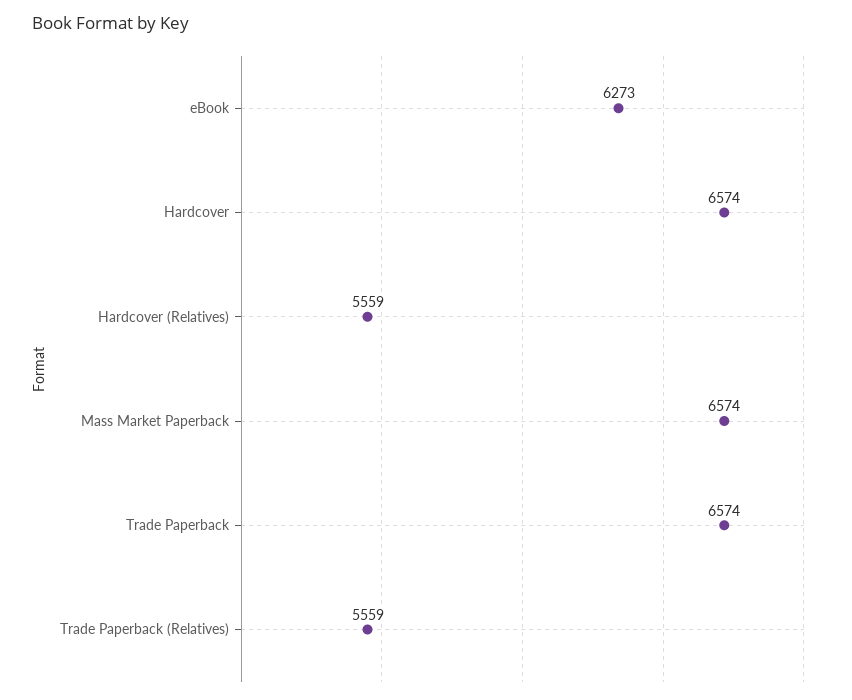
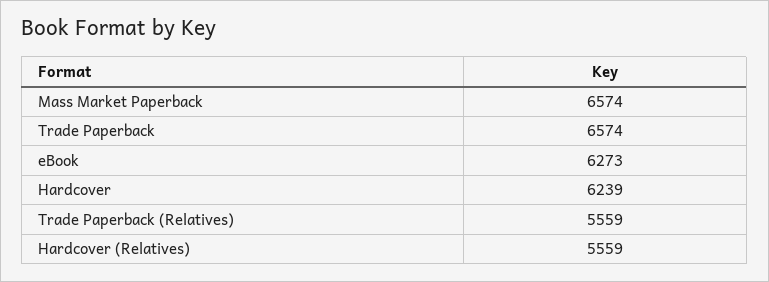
Hardcover: 6574 -> 6239

